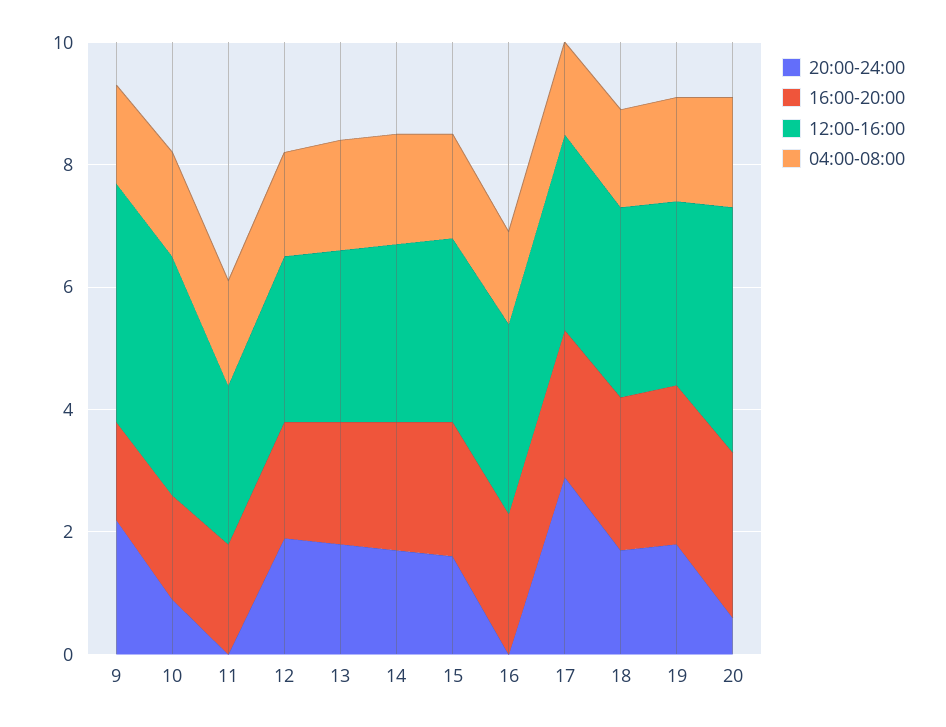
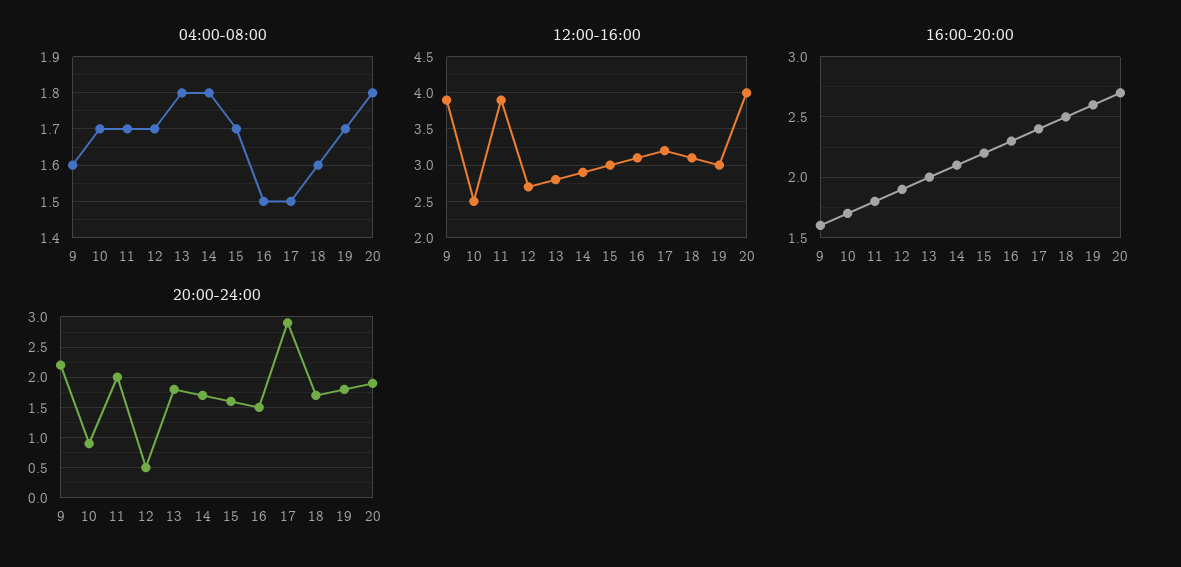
12:00-16:00, 10: 4 -> 2.5
20:00-24:00, 11: 0 -> 2
12:00-16:00, 11: 2.5 -> 3.9
20:00-24:00, 12: 2 -> 0.5
20:00-24:00, 16: 0 -> 1.5
20:00-24:00, 20: 0.5 -> 1.9

